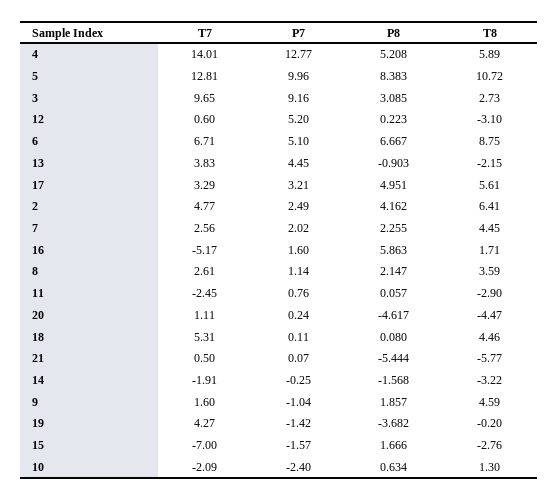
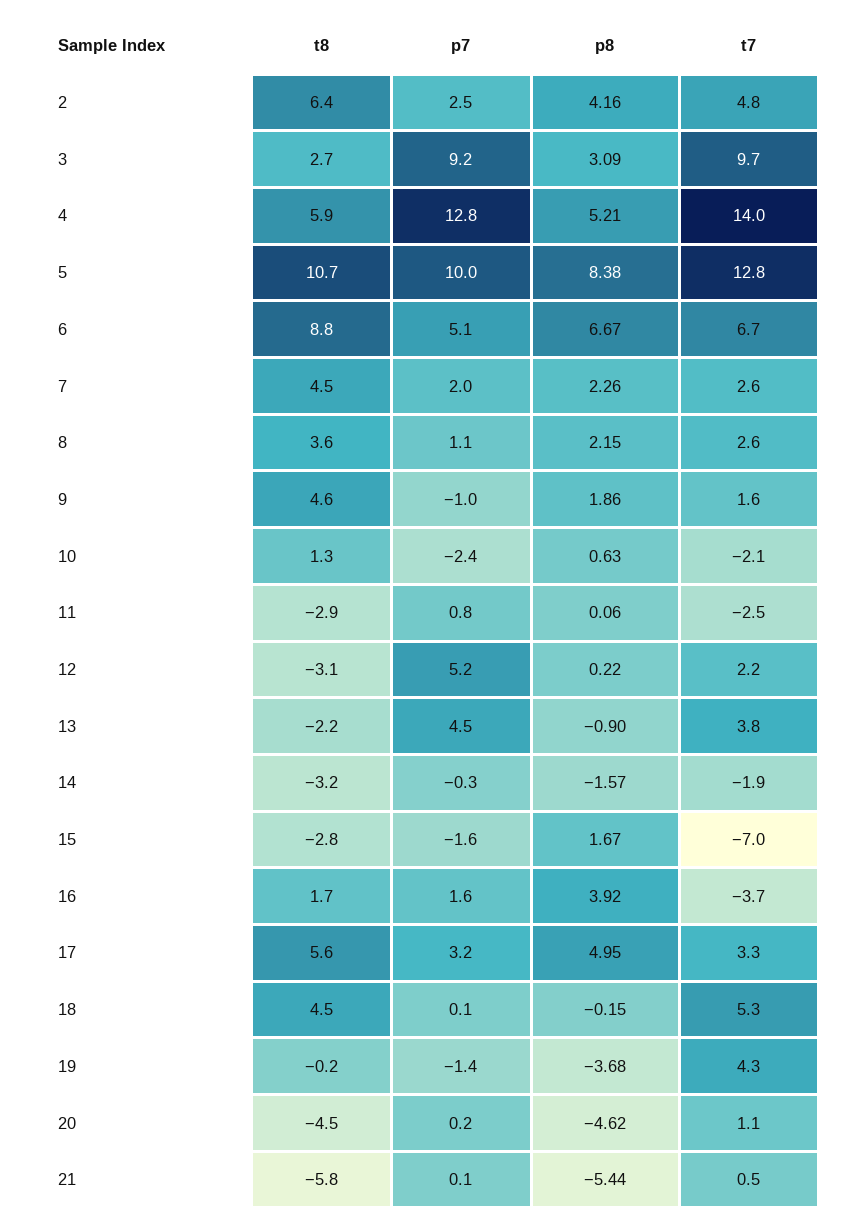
T7, 12: 0.6 -> 2.2
T7, 16: -5.17 -> -3.7
P8, 16: 5.863 -> 3.92
P8, 18: 0.08 -> -0.15

